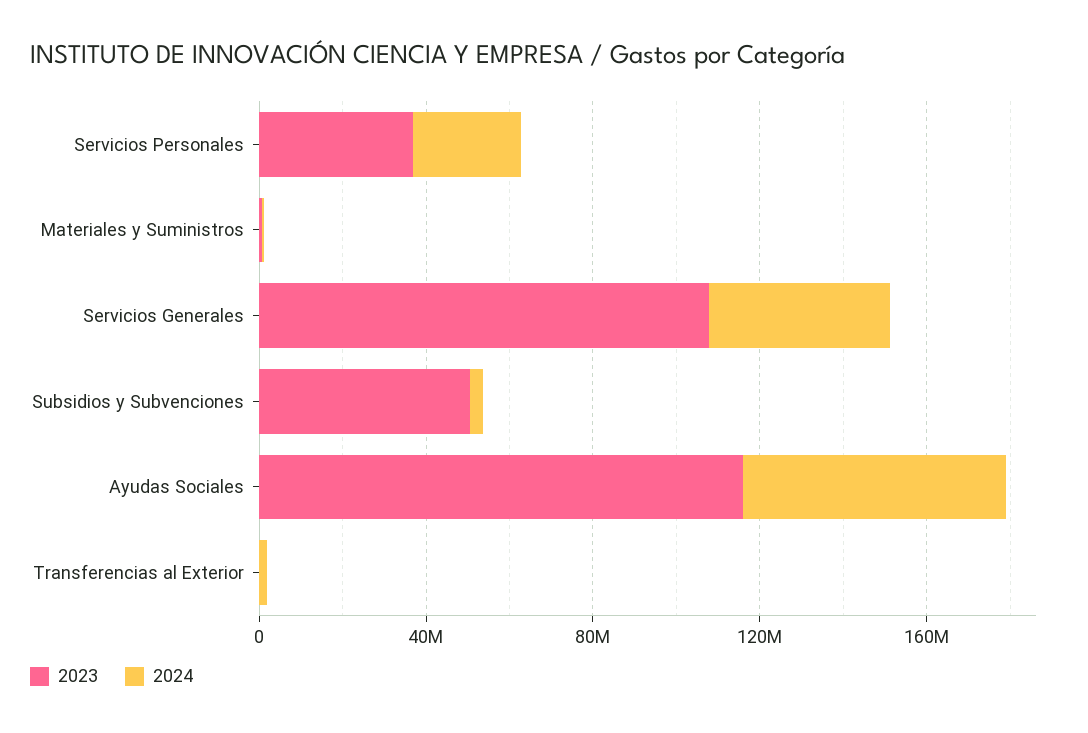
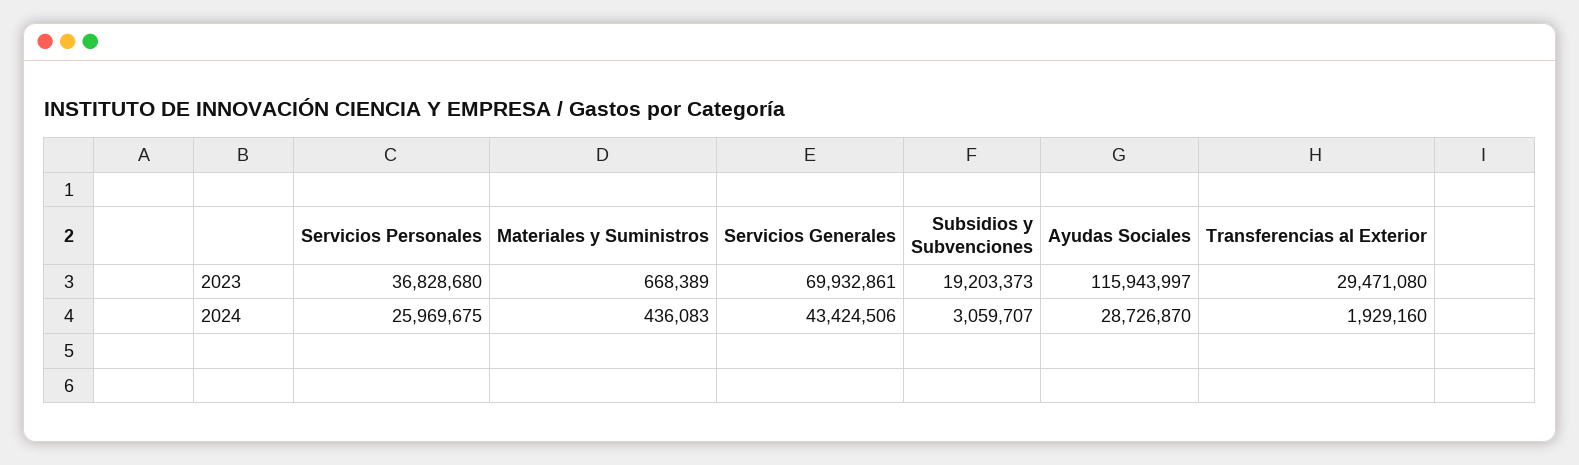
2023, Servicios Generales: 110000000 -> 69932861
2023, Subsidios y Subvenciones: 50000000 -> 19203373
2024, Ayudas Sociales: 60000000 -> 28726870
2023, Transferencias al Exterior: 0 -> 29471080

